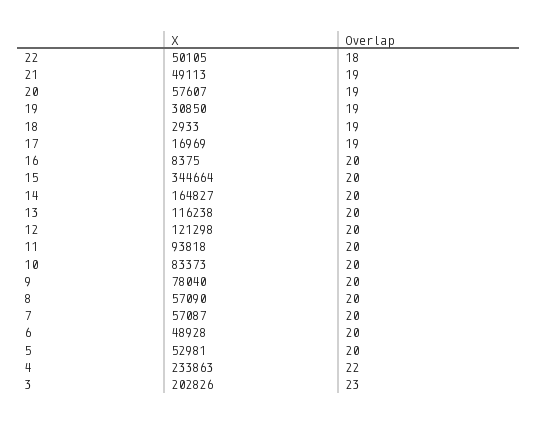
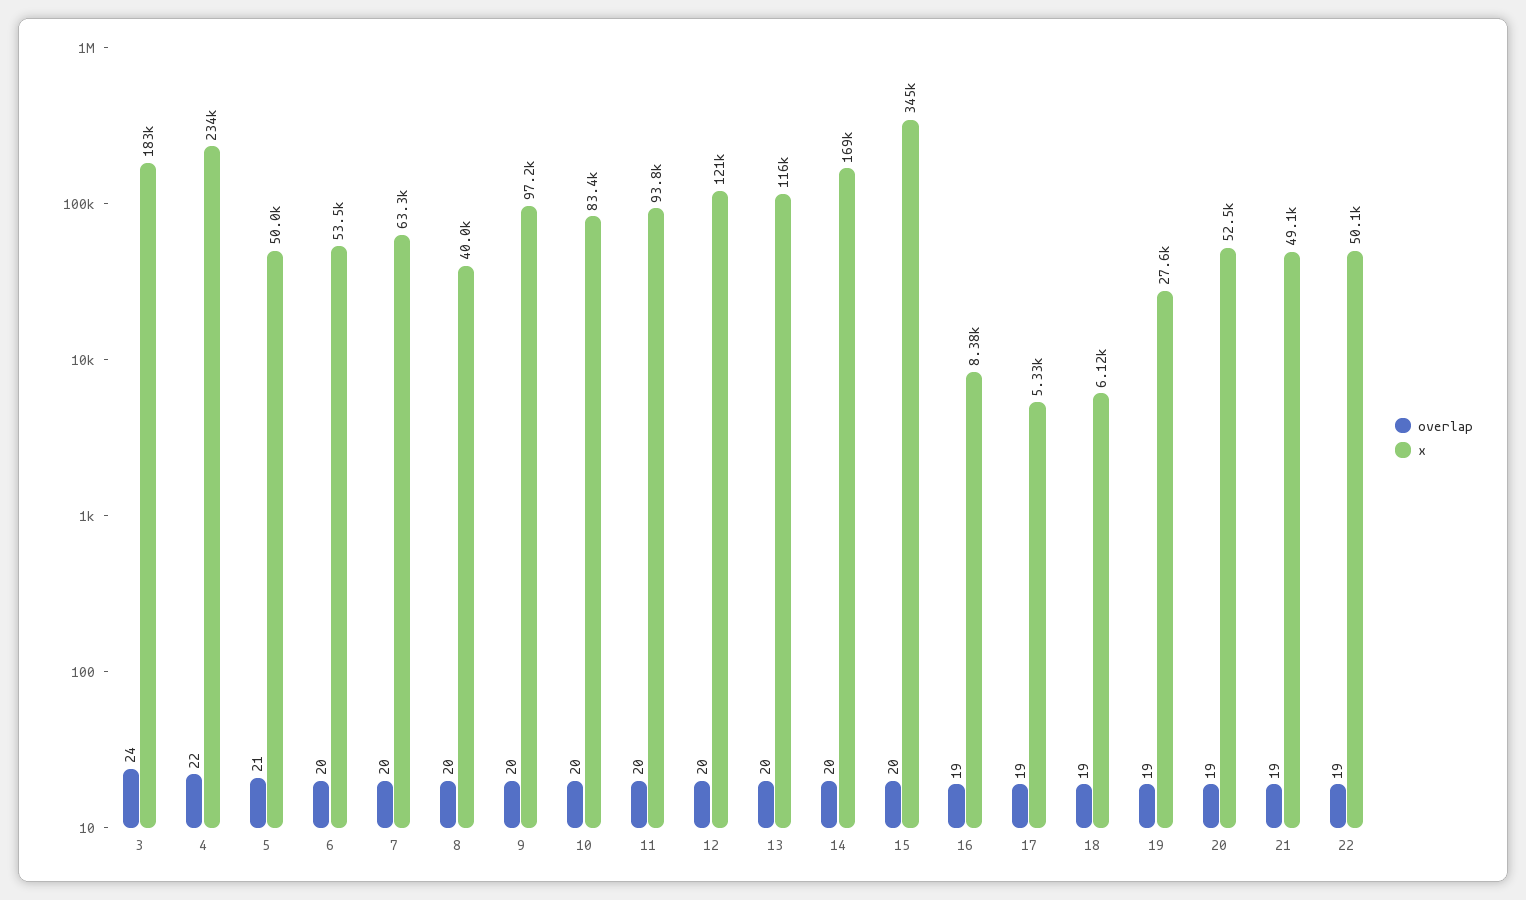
Overlap, 22: 18 -> 19
X, 20: 57607 -> 52500
X, 19: 30850 -> 27600
X, 18: 2933 -> 6120
X, 17: 16969 -> 5330
Overlap, 16: 20 -> 19
X, 14: 164827 -> 169000
X, 9: 78040 -> 97200
X, 8: 57090 -> 40000
X, 7: 57087 -> 63300
X, 6: 48928 -> 53500
X, 5: 52981 -> 50000
Overlap, 5: 20 -> 21
X, 3: 202826 -> 183000
Overlap, 3: 23 -> 24

